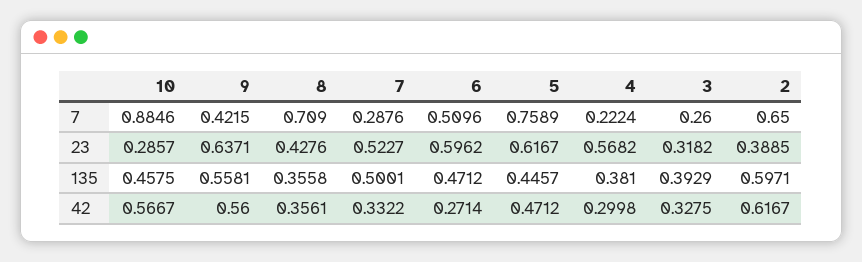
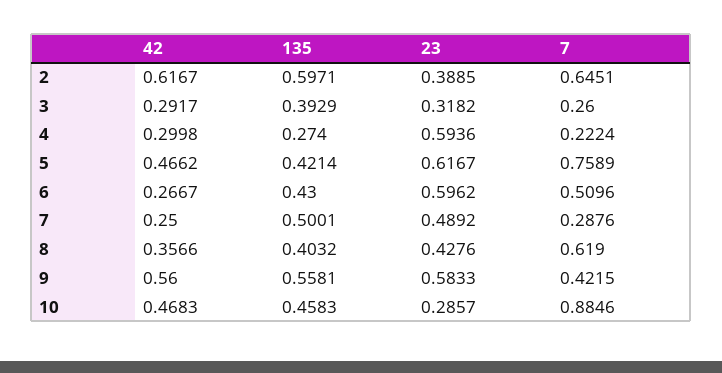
8, 7: 0.709 -> 0.619
2, 7: 0.65 -> 0.6451
9, 23: 0.6371 -> 0.5833
7, 23: 0.5227 -> 0.4892
4, 23: 0.5682 -> 0.5936
10, 135: 0.4575 -> 0.4583
8, 135: 0.3558 -> 0.4032
6, 135: 0.4712 -> 0.43
5, 135: 0.4457 -> 0.4214
4, 135: 0.381 -> 0.274
10, 42: 0.5667 -> 0.4683
8, 42: 0.3561 -> 0.3566
7, 42: 0.3322 -> 0.25
6, 42: 0.2714 -> 0.2667
5, 42: 0.4712 -> 0.4662
3, 42: 0.3275 -> 0.2917

